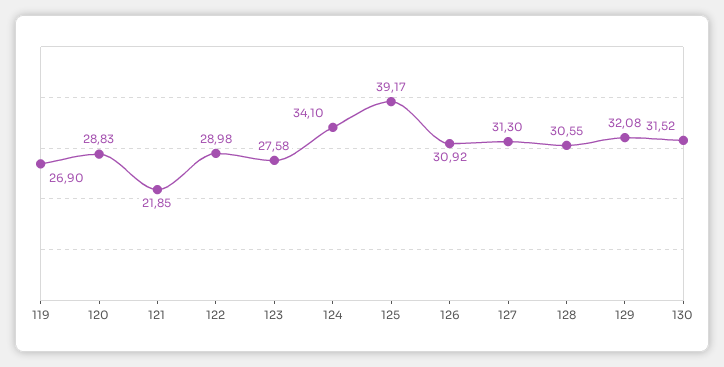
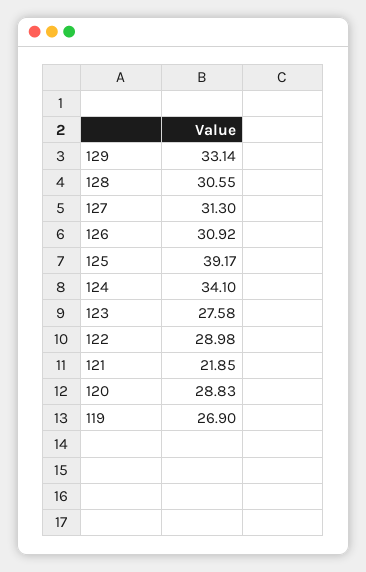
129: 32.08 -> 33.14
130: 31.52 -> none

